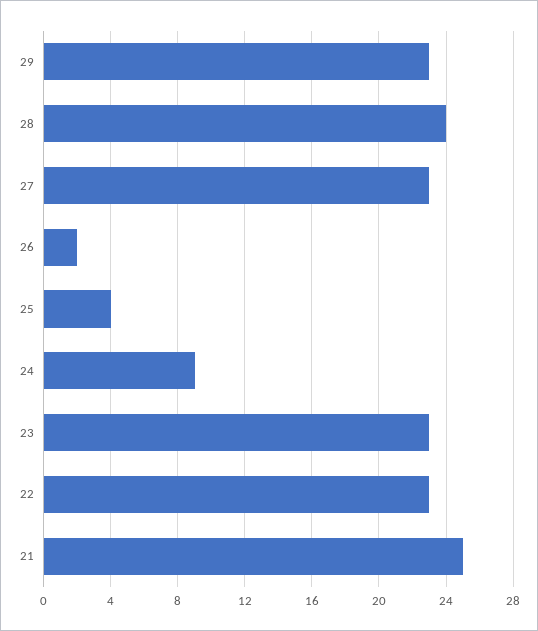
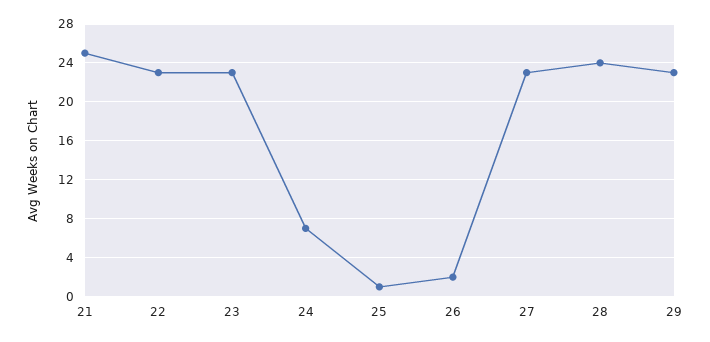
25: 4 -> 1
24: 9 -> 7

